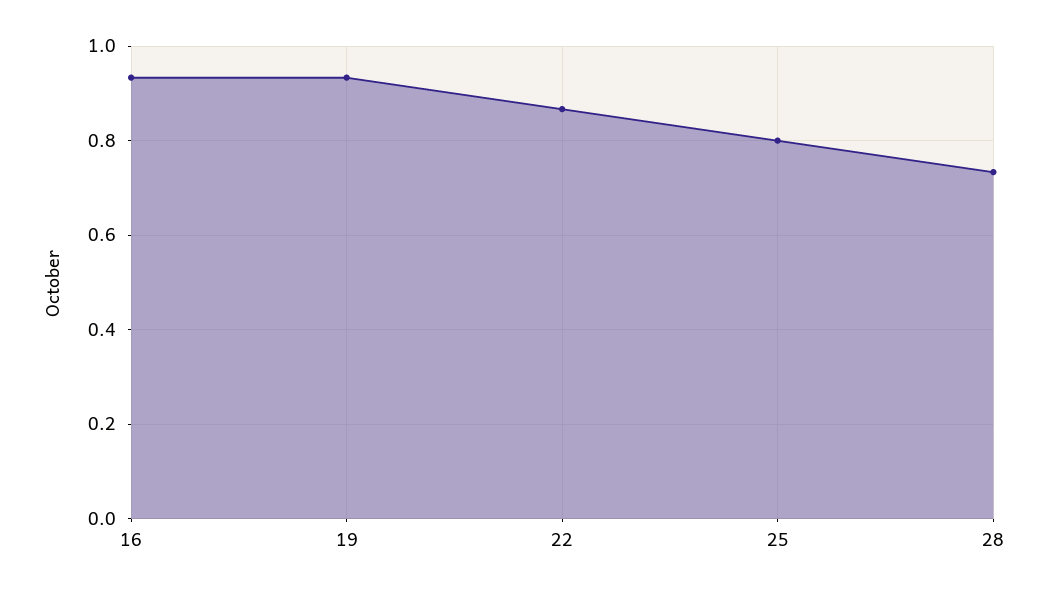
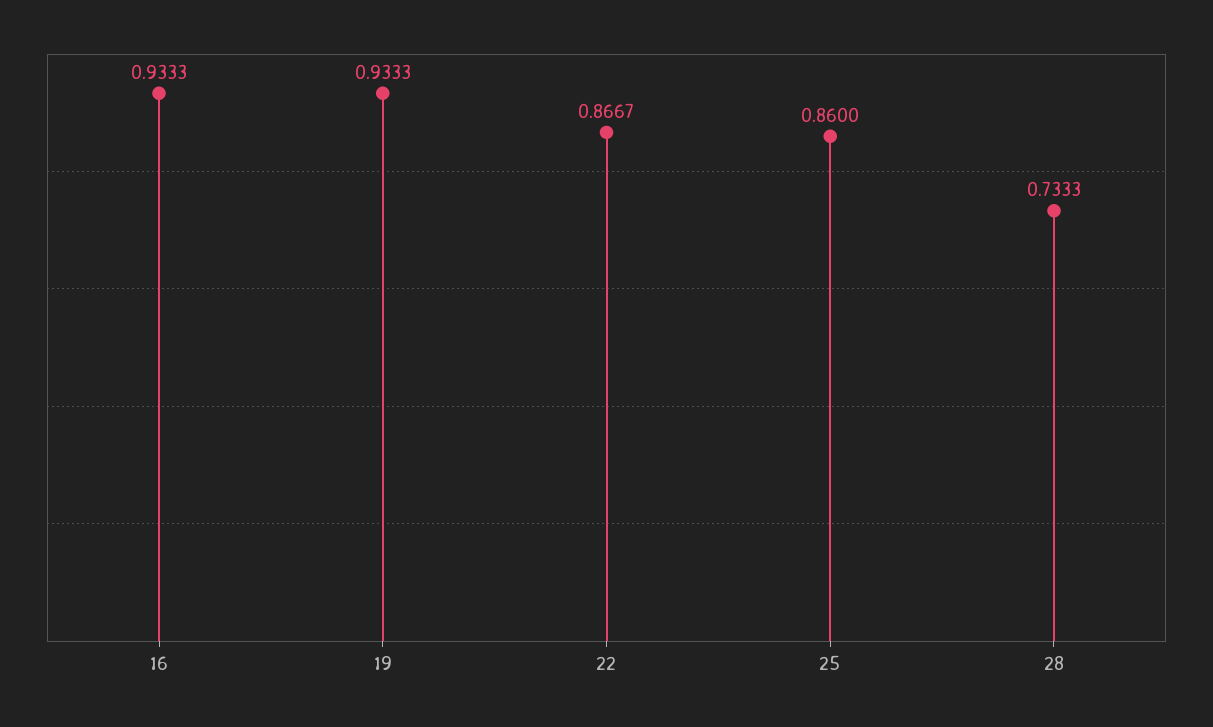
25: 0.8 -> 0.86

